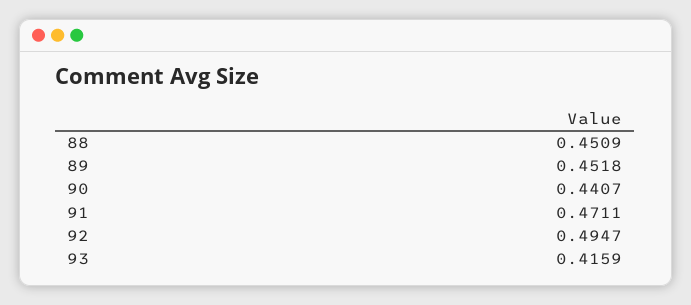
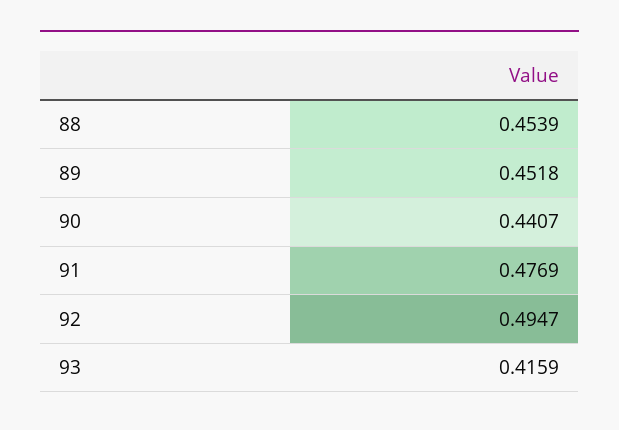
88: 0.4509 -> 0.4539
91: 0.4711 -> 0.4769

